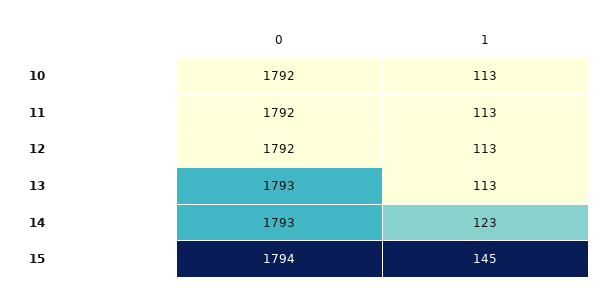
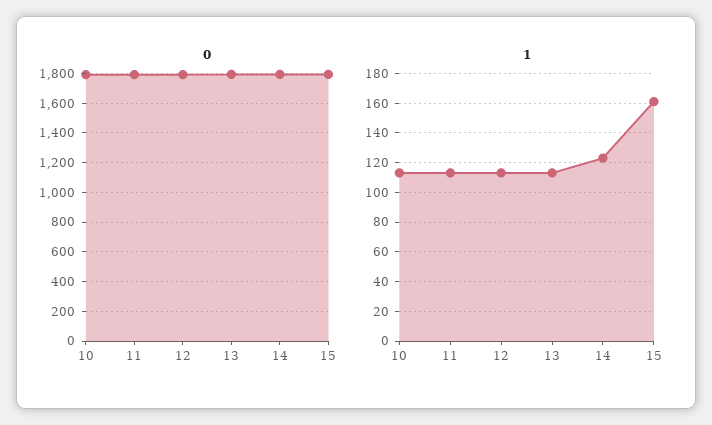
1, 15: 145 -> 160

